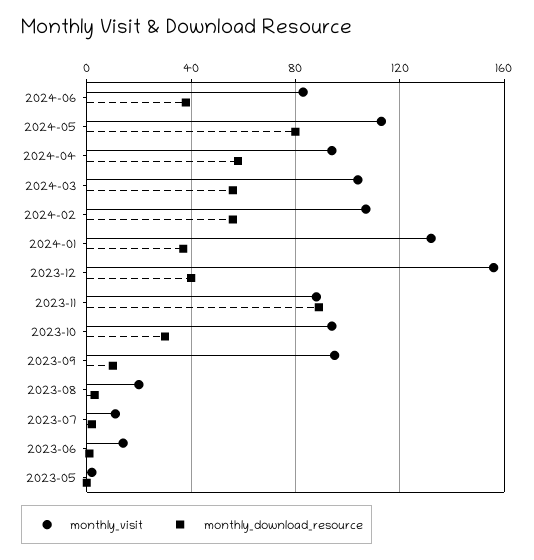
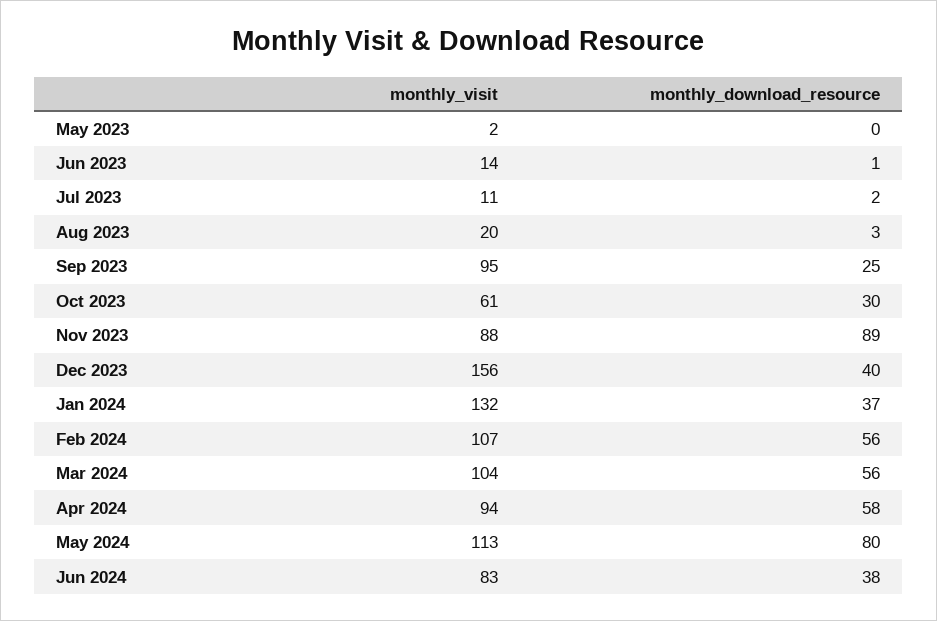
monthly_visit, 2023-10: 95 -> 61
monthly_download_resource, 2023-09: 10 -> 25

